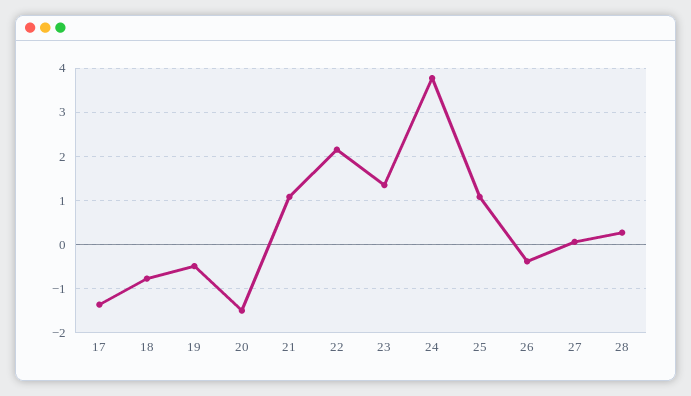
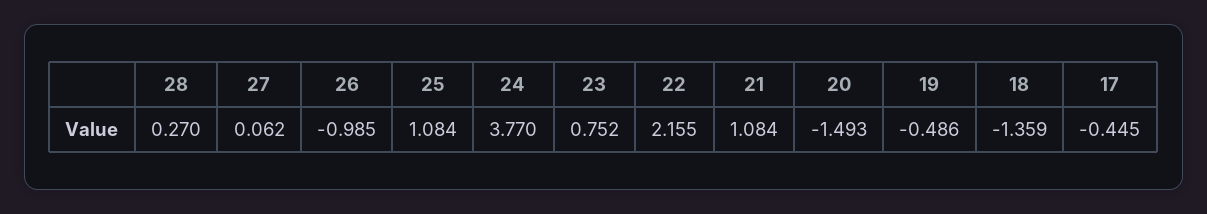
17: -1.4 -> -0.445
18: -0.8 -> -1.359
23: 1.4 -> 0.752
26: -0.4 -> -0.985

